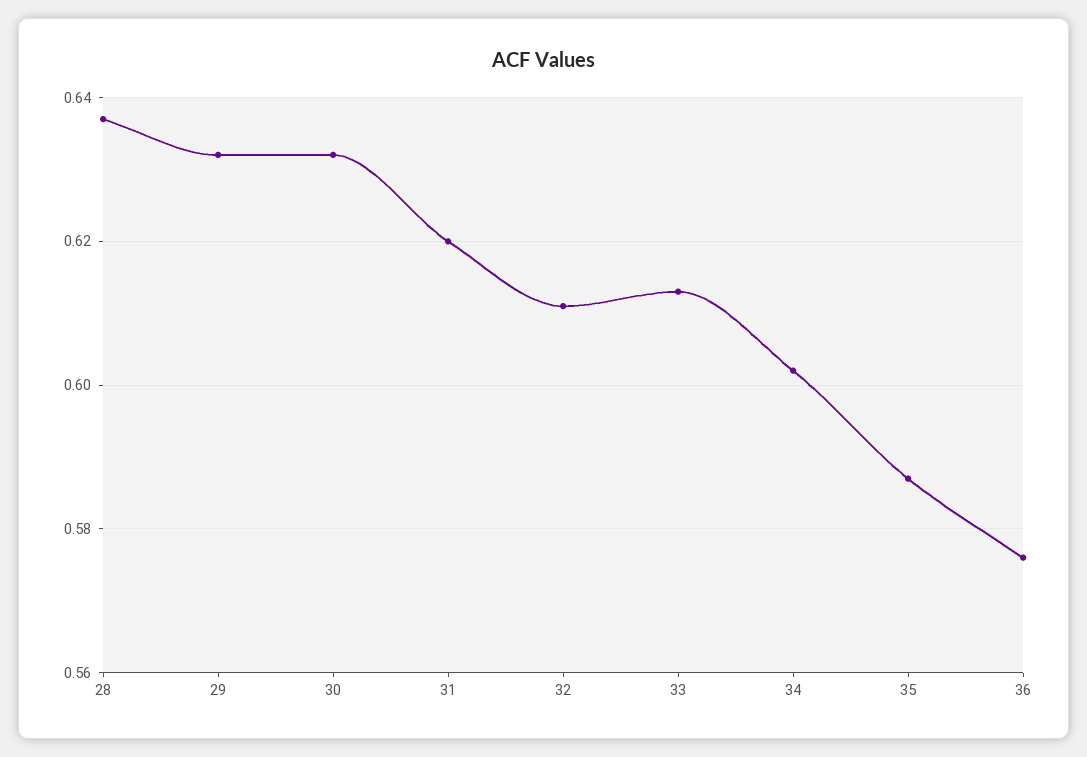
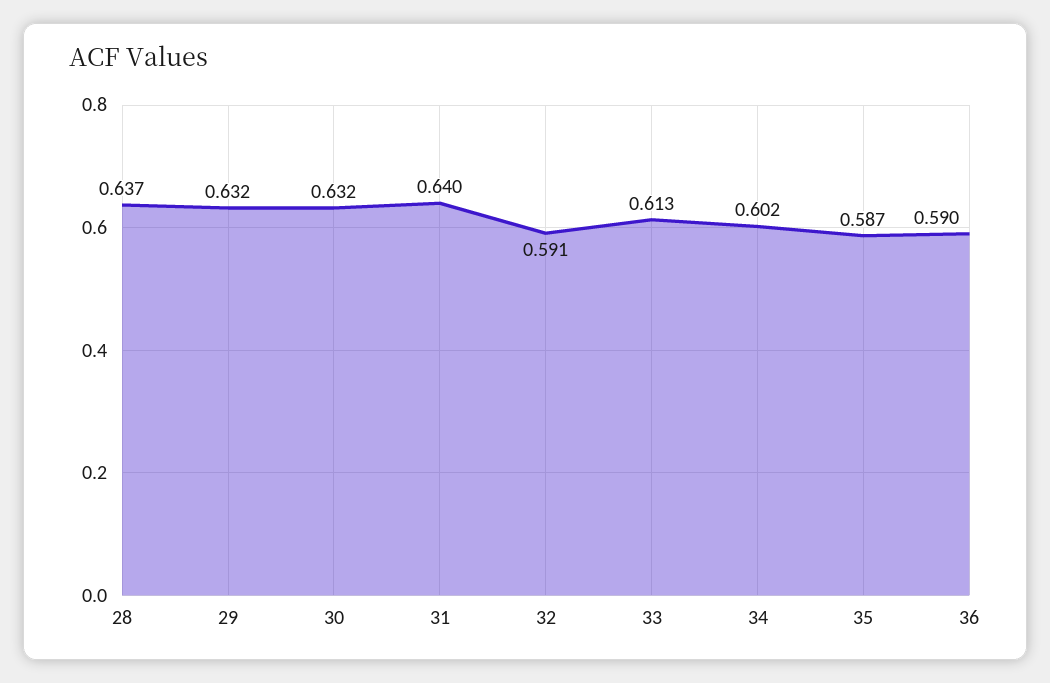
31: 0.62 -> 0.64
32: 0.61 -> 0.591
36: 0.575 -> 0.59

